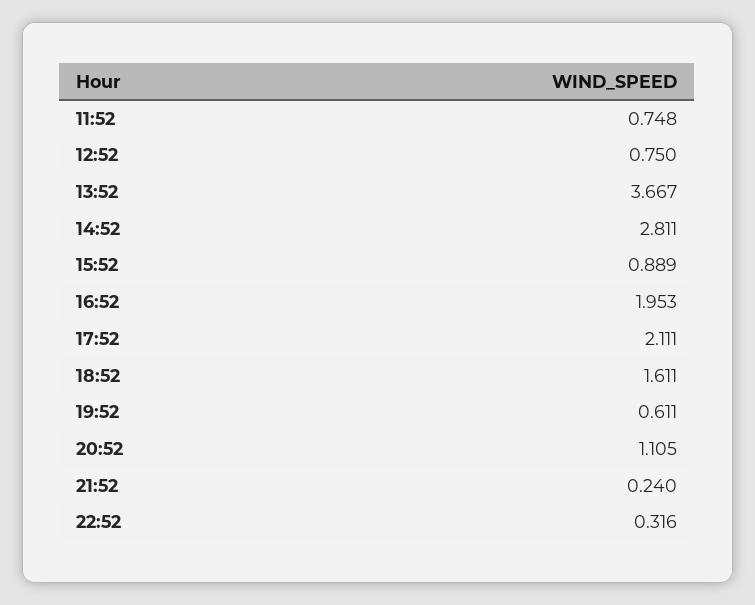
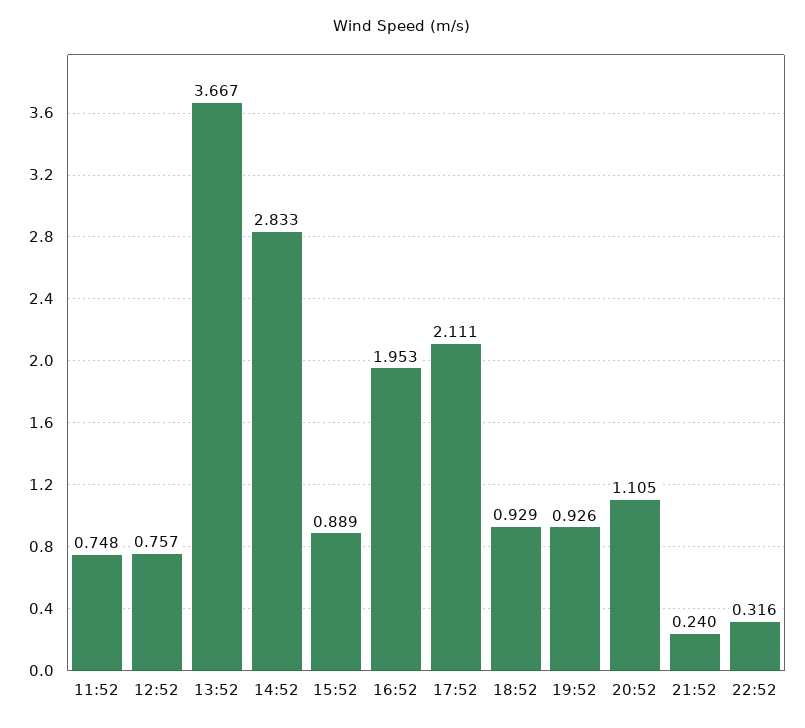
12:52: 0.75 -> 0.757
14:52: 2.811 -> 2.833
18:52: 1.611 -> 0.929
19:52: 0.611 -> 0.926

